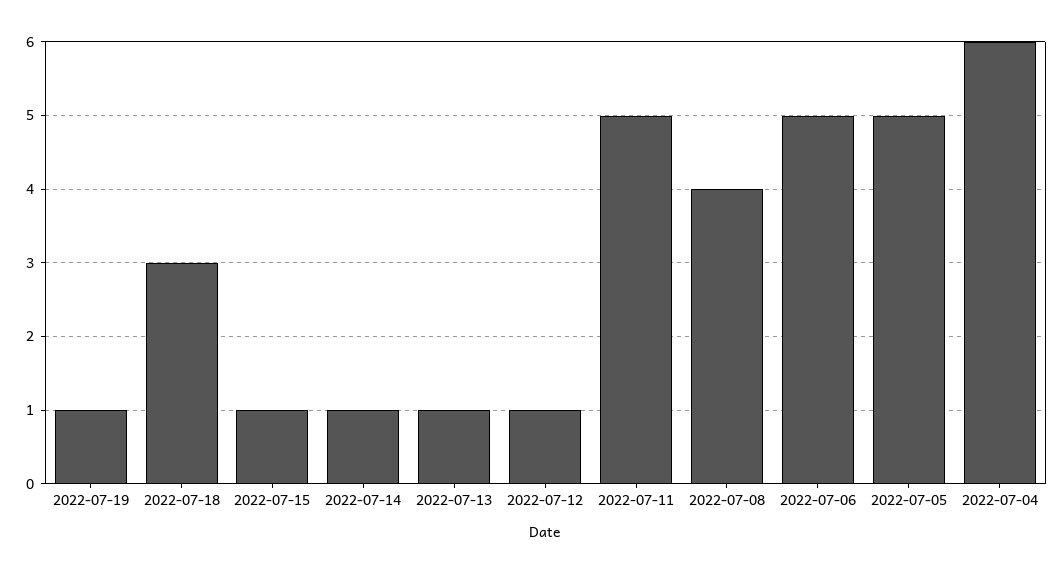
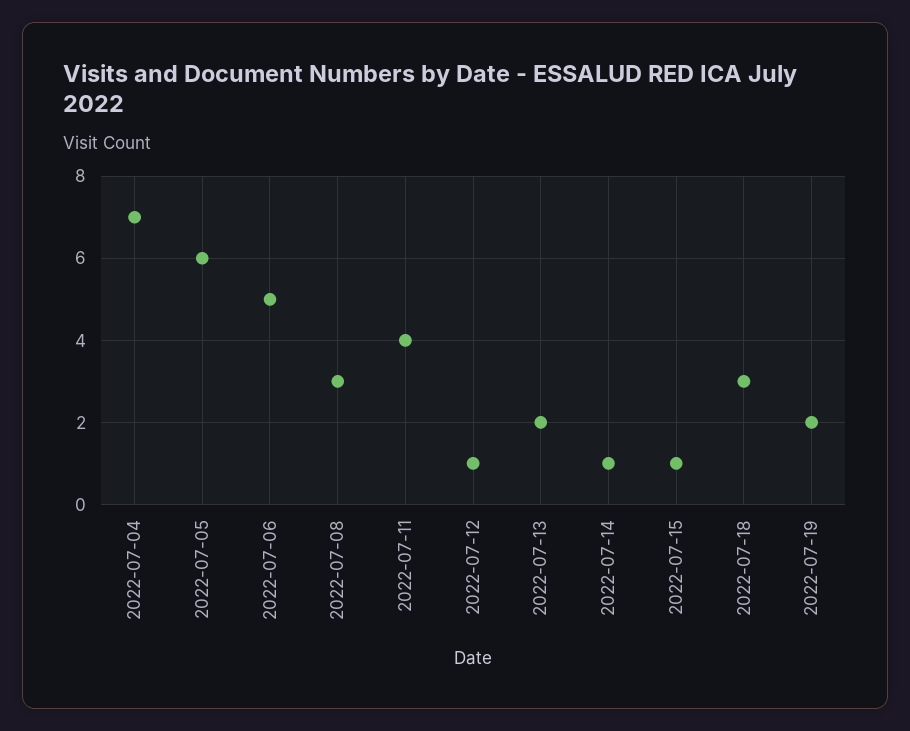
2022-07-19: 1 -> 2
2022-07-13: 1 -> 2
2022-07-11: 5 -> 4
2022-07-08: 4 -> 3
2022-07-05: 5 -> 6
2022-07-04: 6 -> 7

